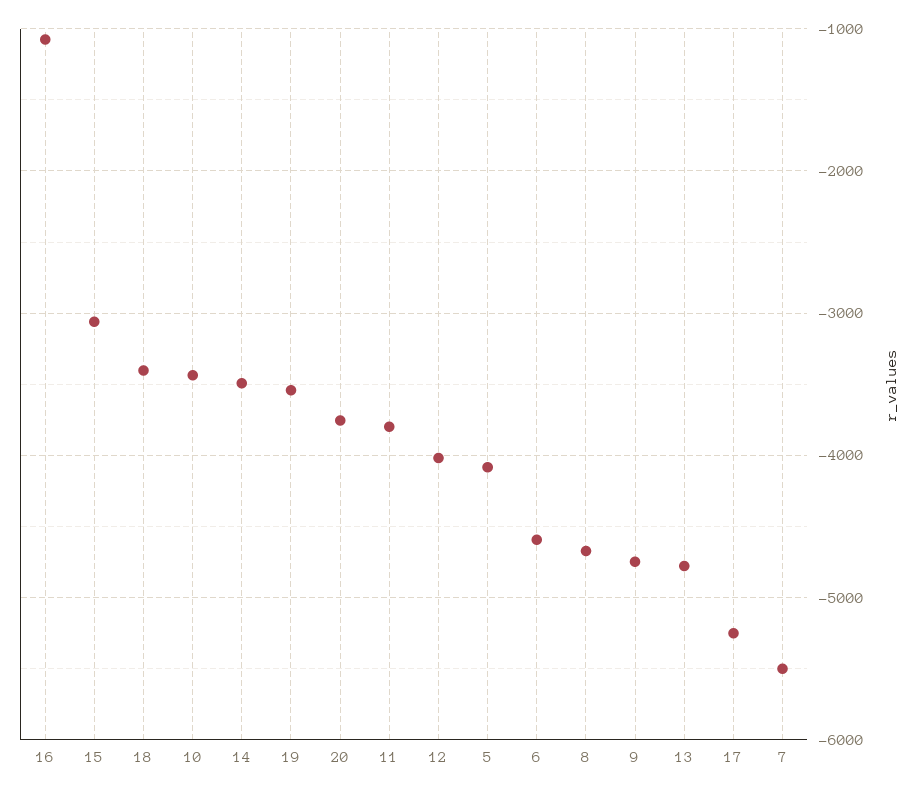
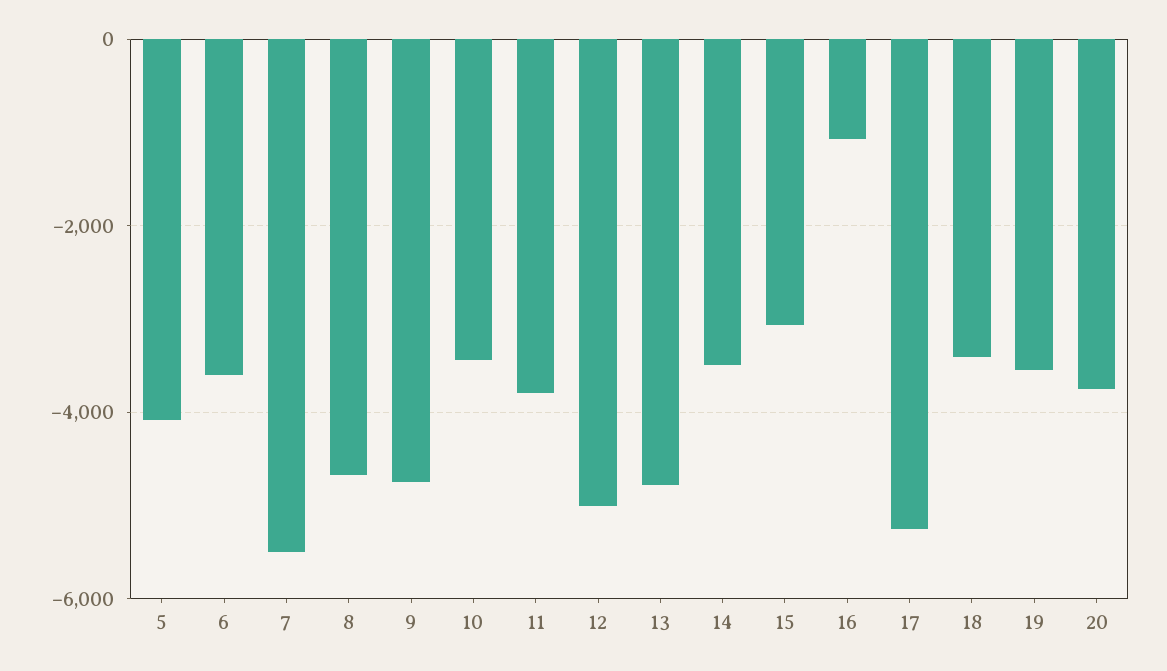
12: -4000 -> -5000
6: -4600 -> -3600

